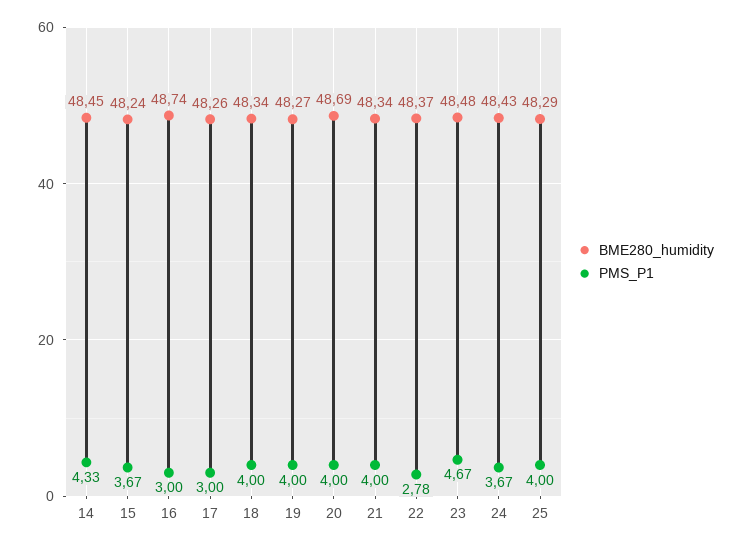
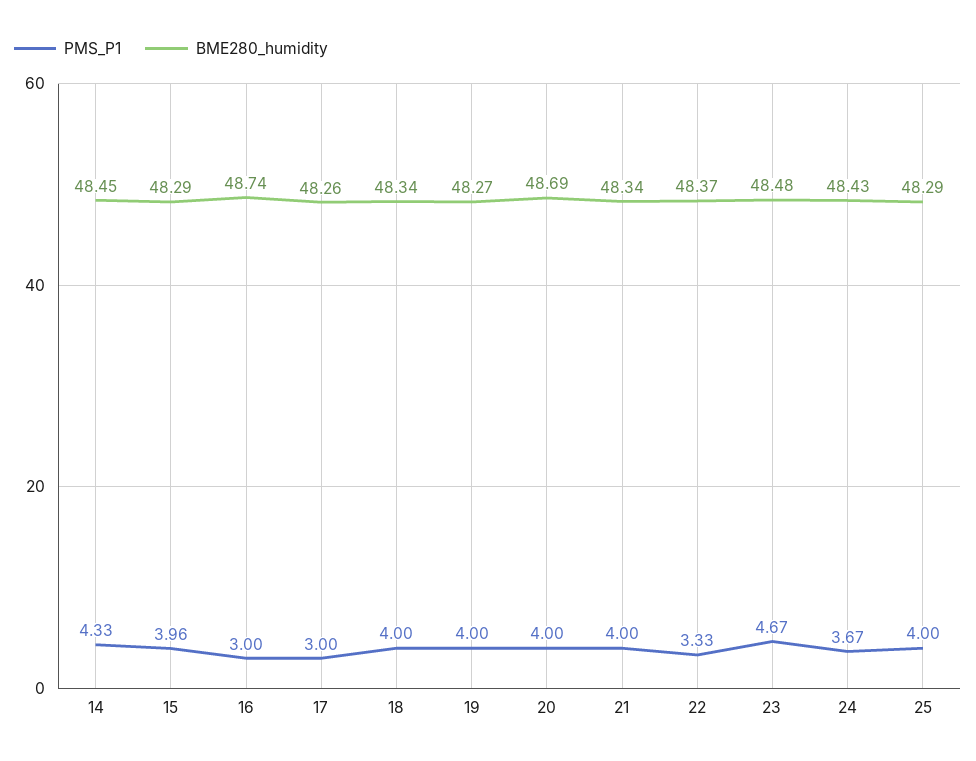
BME280_humidity, 15: 48.24 -> 48.29
PMS_P1, 15: 3.67 -> 3.96
PMS_P1, 22: 2.78 -> 3.33

